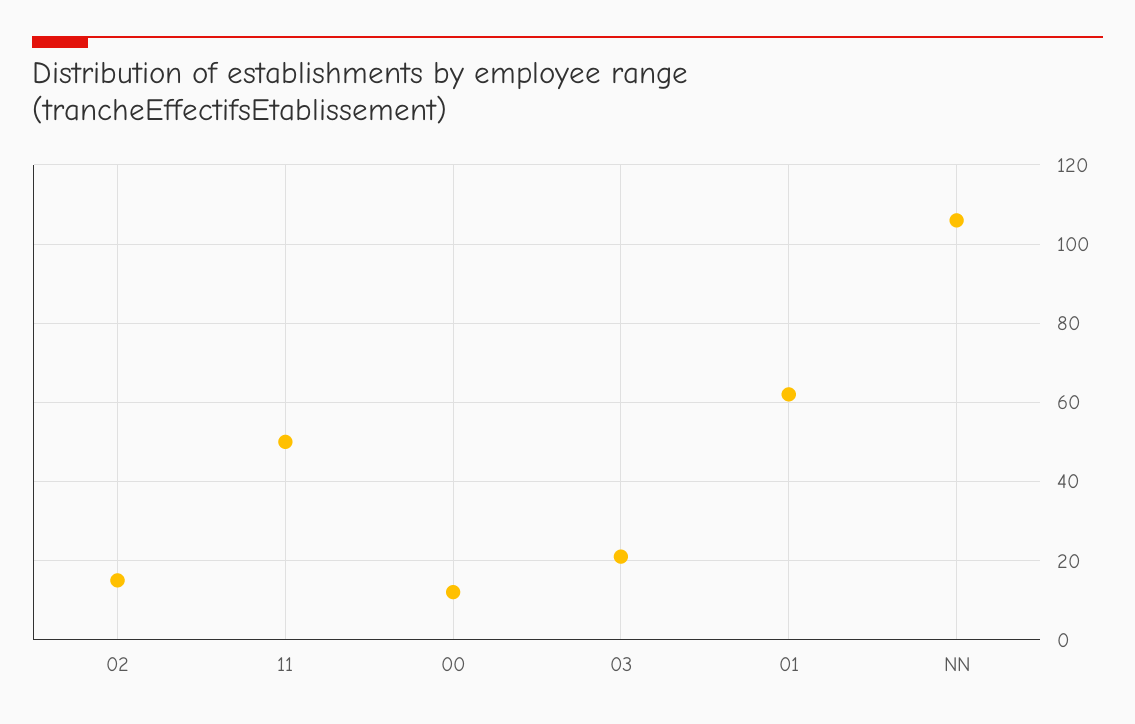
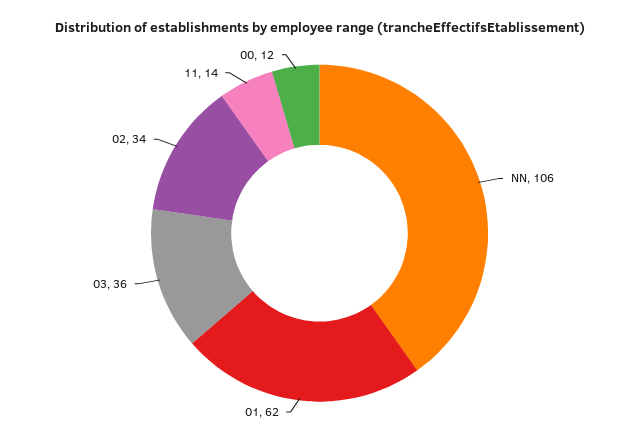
02: 15 -> 34
11: 50 -> 14
03: 20 -> 36

